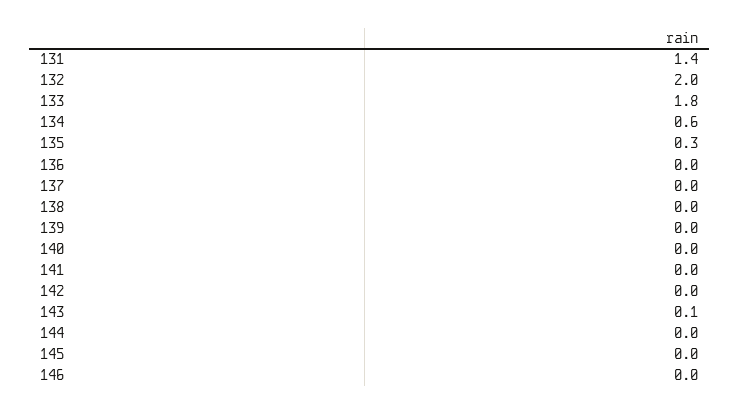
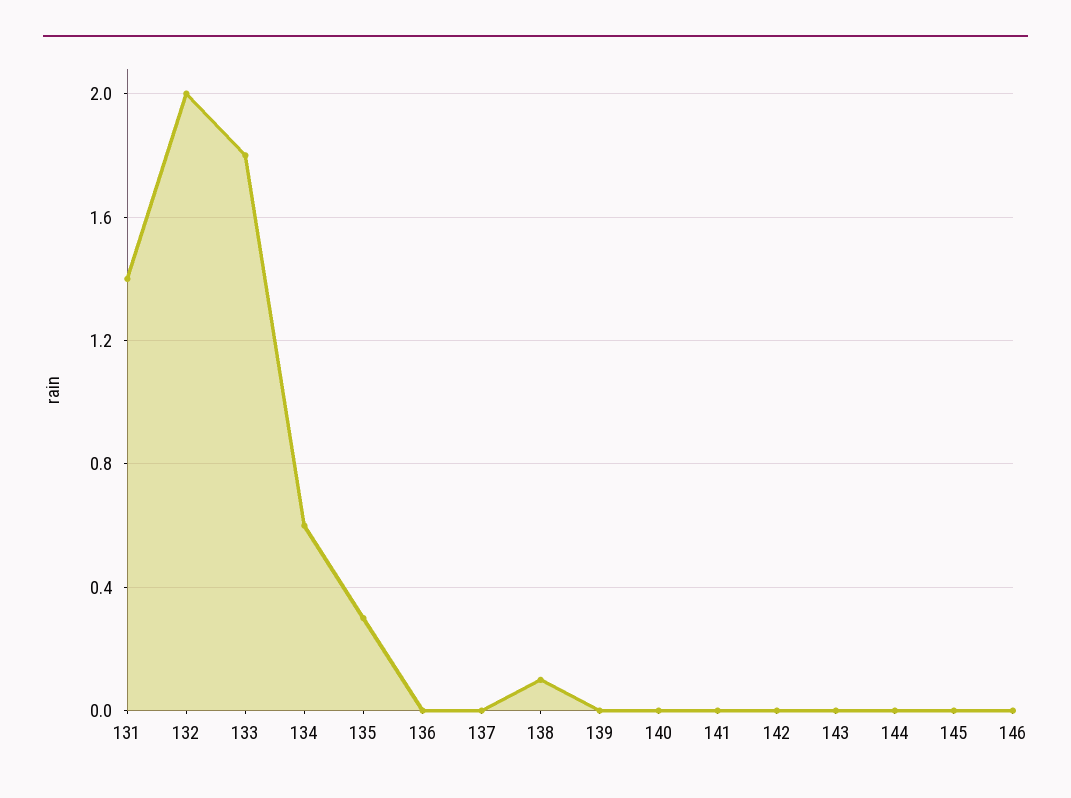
138: 0 -> 0.1
143: 0.1 -> 0

